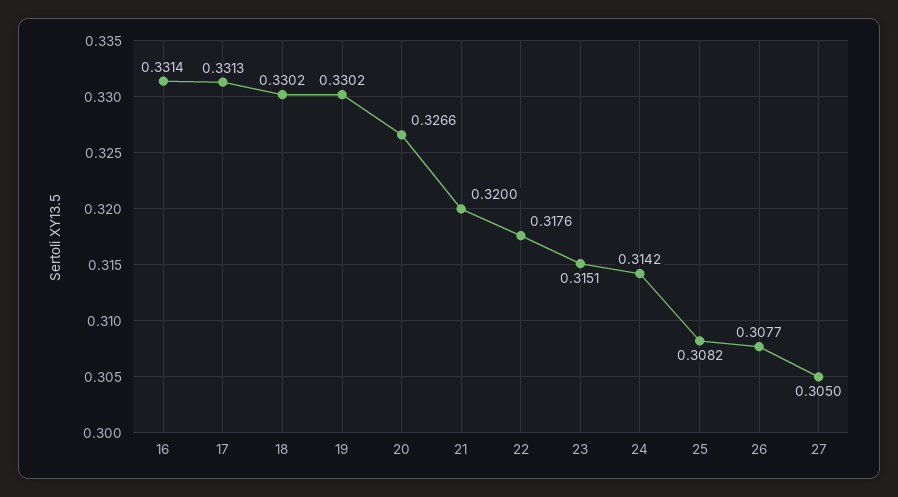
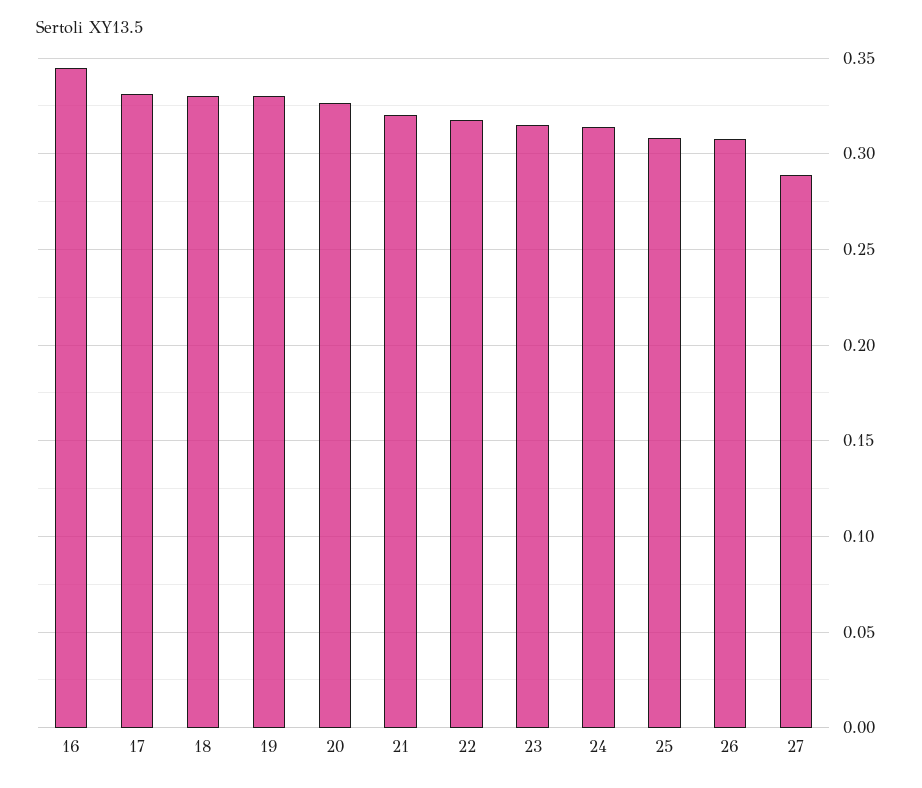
16: 0.3314 -> 0.345
27: 0.305 -> 0.29

